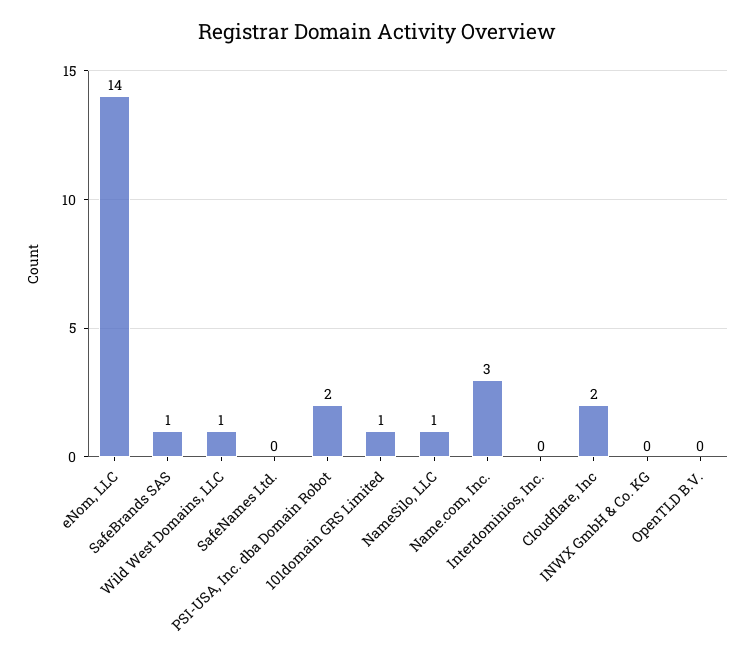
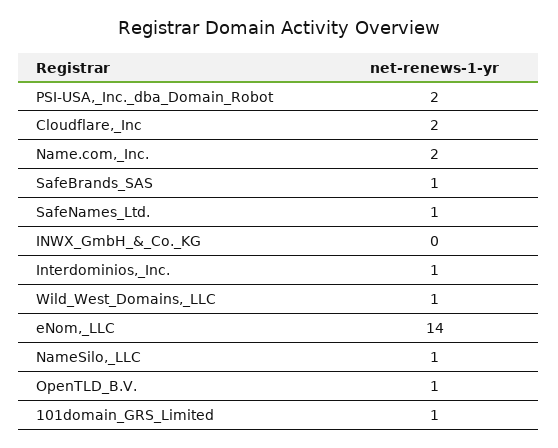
SafeNames Ltd.: 0 -> 1
Name.com, Inc.: 3 -> 2
Interdominios, Inc.: 0 -> 1
OpenTLD B.V.: 0 -> 1

